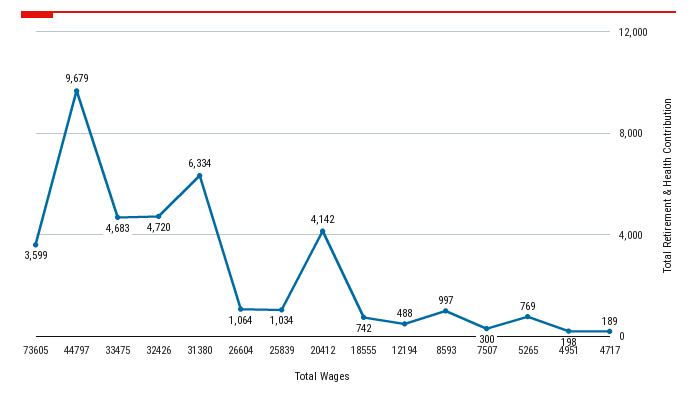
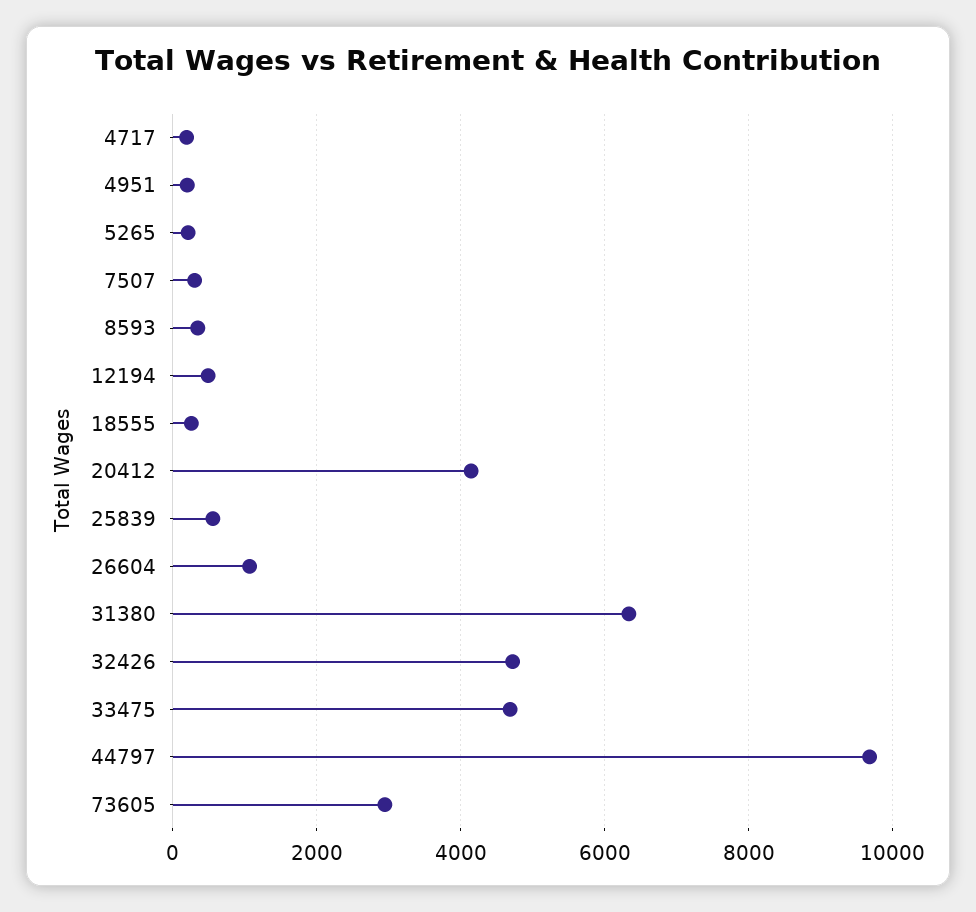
73605: 3599 -> 3000
25839: 1034 -> 600
18555: 742 -> 200
8593: 997 -> 400
5265: 769 -> 200

